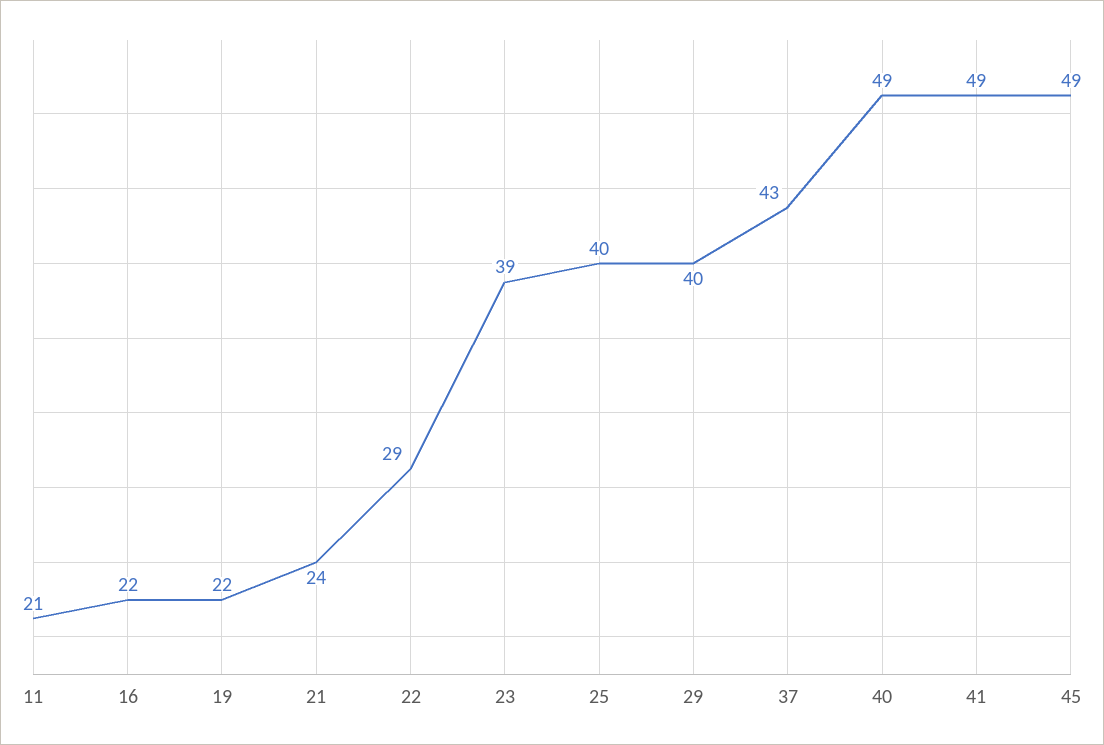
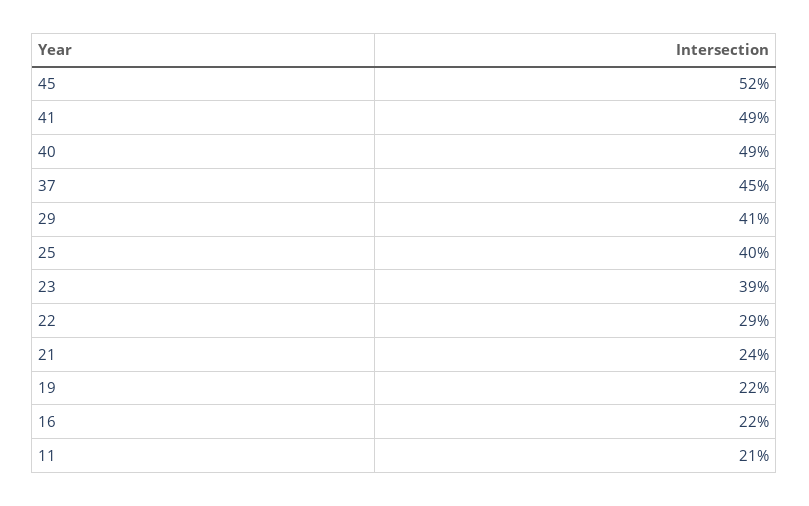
29: 40 -> 41
37: 43 -> 45
45: 49 -> 52

